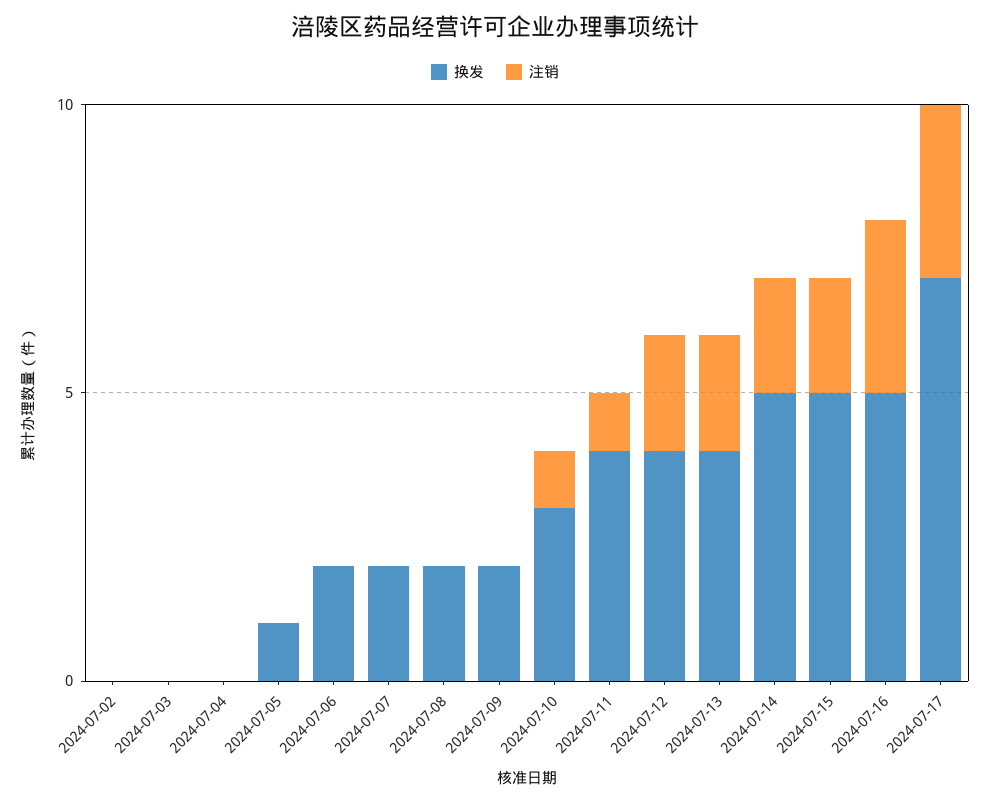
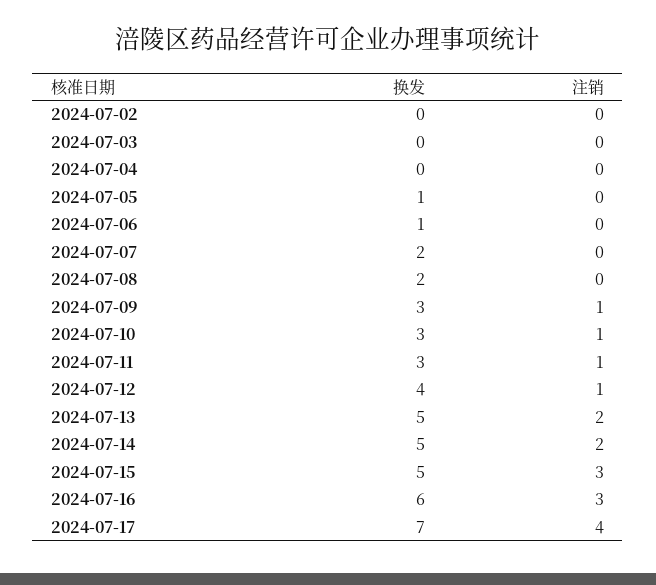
换发, 2024-07-06: 2 -> 1
换发, 2024-07-09: 2 -> 3
注销, 2024-07-09: 0 -> 1
换发, 2024-07-11: 4 -> 3
注销, 2024-07-12: 2 -> 1
换发, 2024-07-13: 4 -> 5
注销, 2024-07-15: 2 -> 3
换发, 2024-07-16: 5 -> 6
注销, 2024-07-17: 3 -> 4

